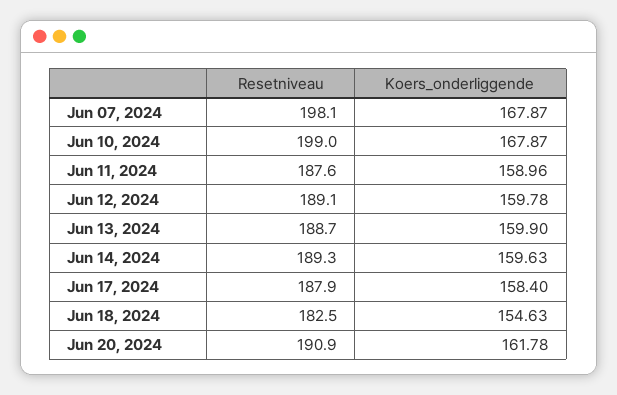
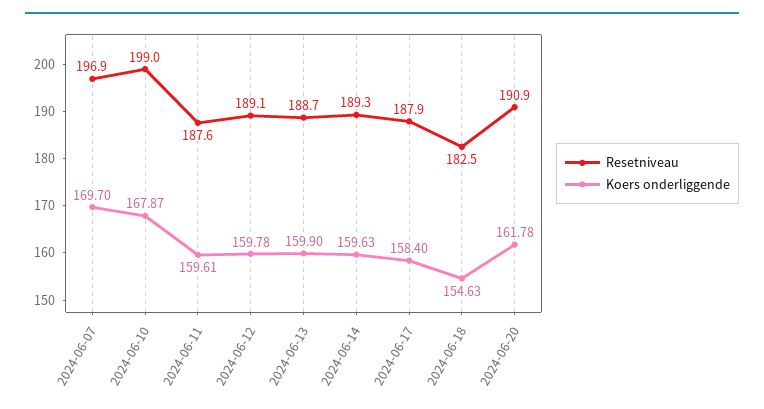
Resetniveau, Jun 07, 2024: 198.1 -> 196.9
Koers_onderliggende, Jun 07, 2024: 167.87 -> 169.7
Koers_onderliggende, Jun 11, 2024: 158.96 -> 159.61

